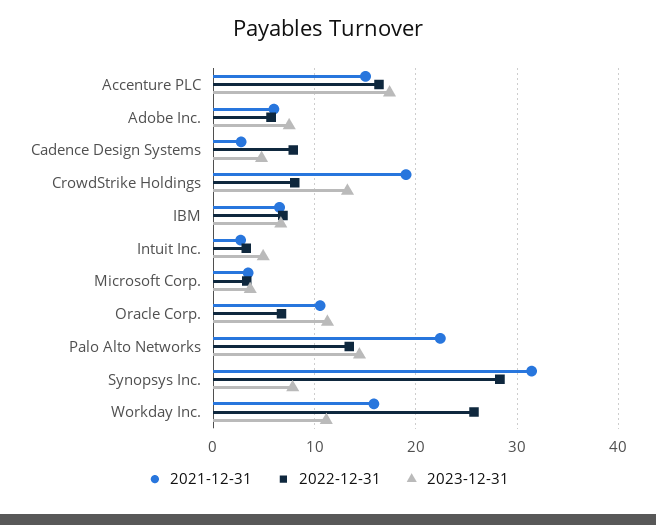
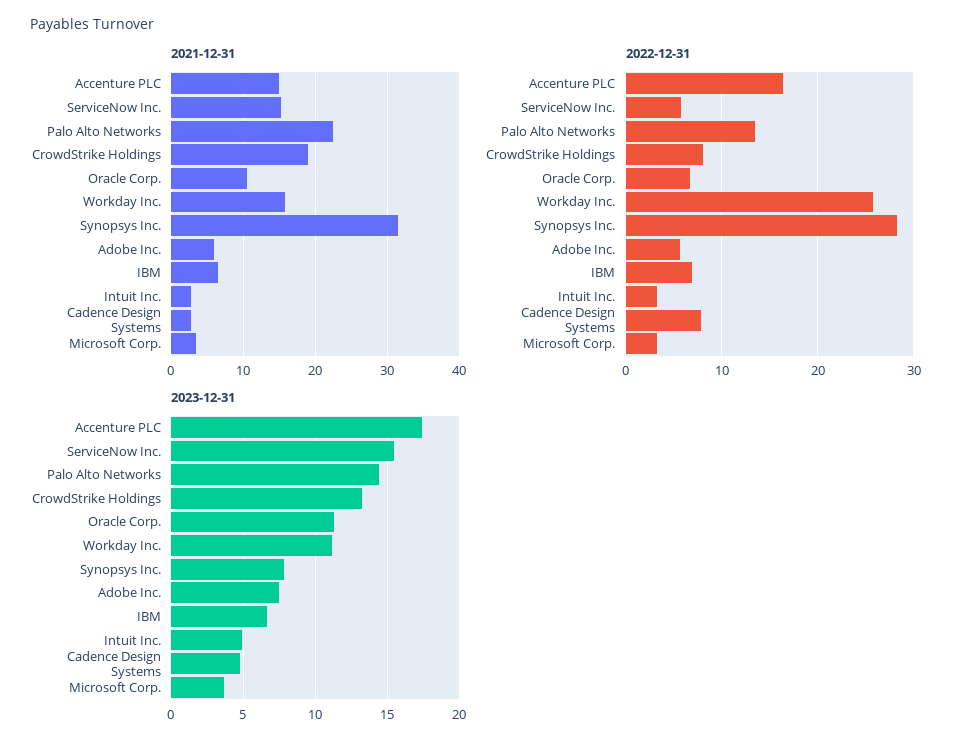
2021-12-31, ServiceNow Inc.: none -> 15
2022-12-31, ServiceNow Inc.: none -> 6
2023-12-31, ServiceNow Inc.: none -> 15.5

